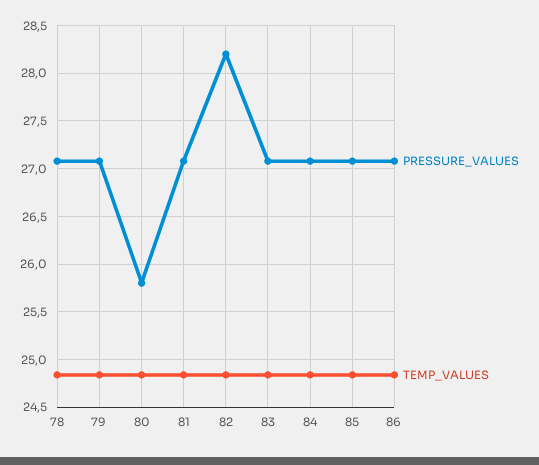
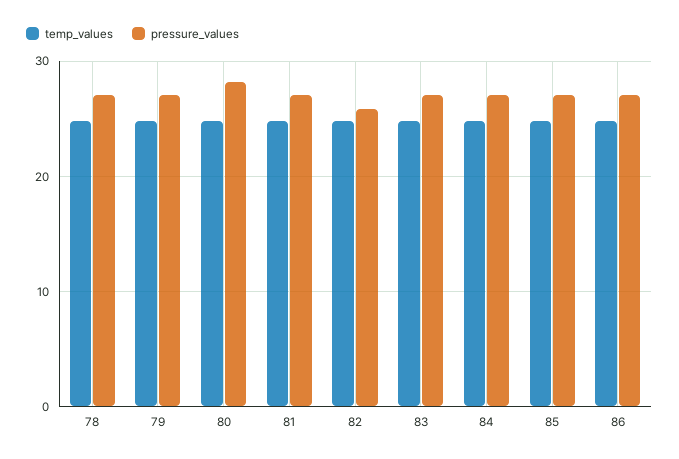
PRESSURE_VALUES, 80: 25.8 -> 28
PRESSURE_VALUES, 82: 28.2 -> 26

